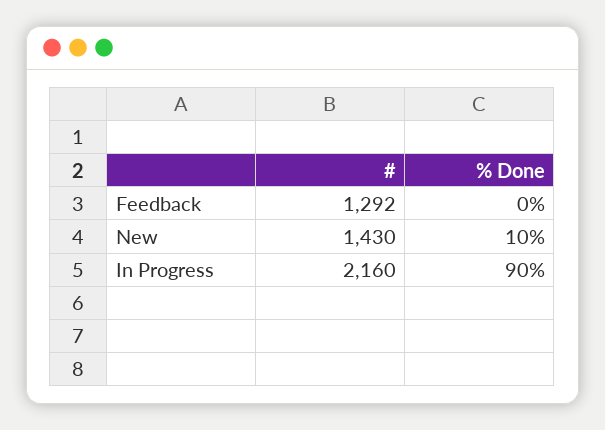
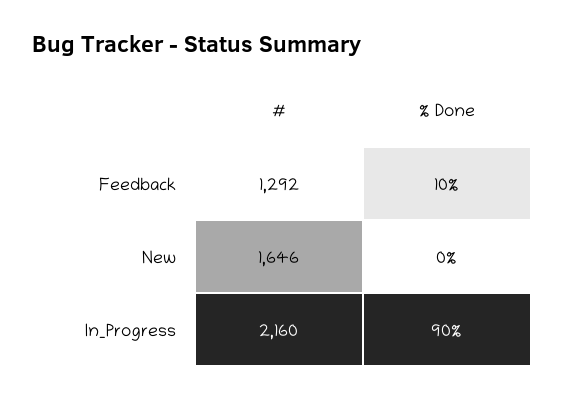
% Done, Feedback: 0 -> 10
#, New: 1430 -> 1646
% Done, New: 10 -> 0

